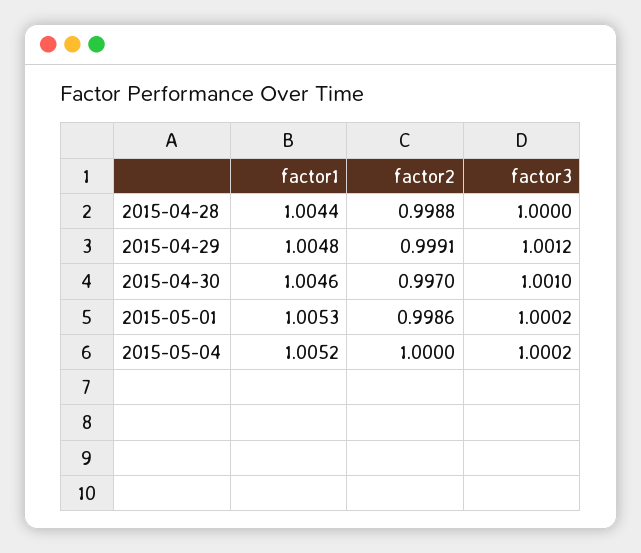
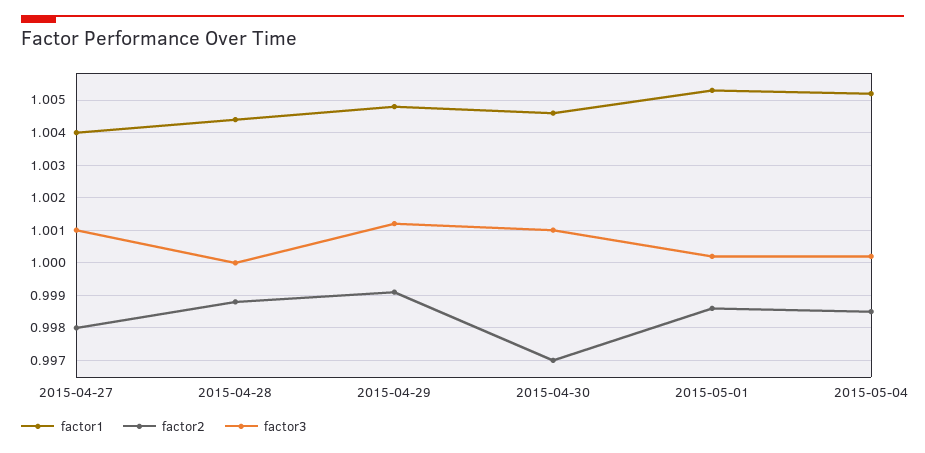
factor2, 2015-05-04: 1 -> 0.9985
factor1, 2015-04-27: none -> 1.004
factor2, 2015-04-27: none -> 0.998
factor3, 2015-04-27: none -> 1.001

